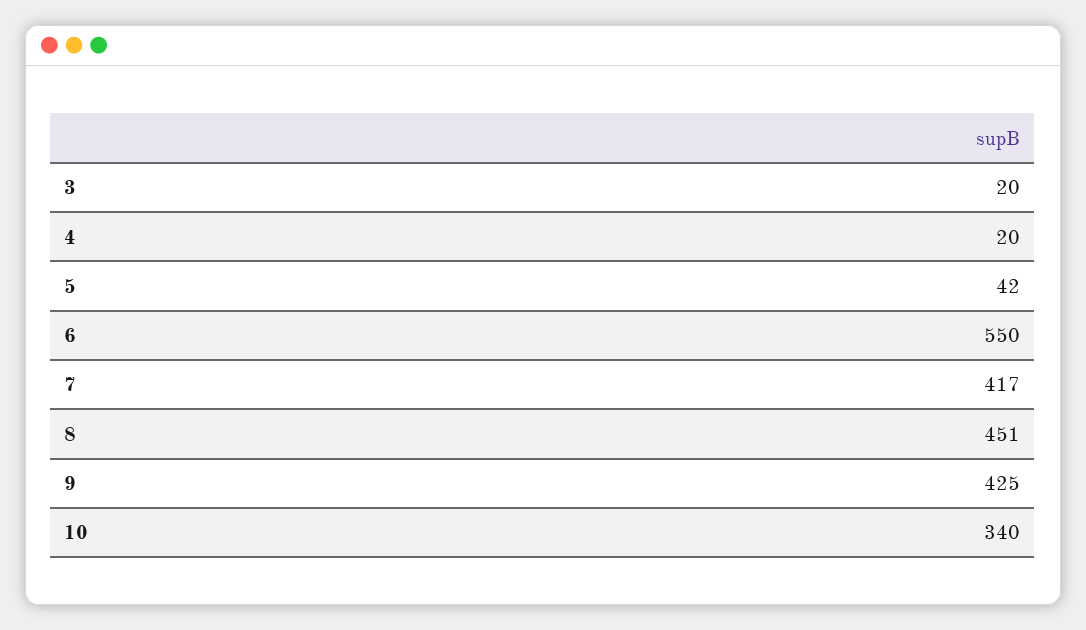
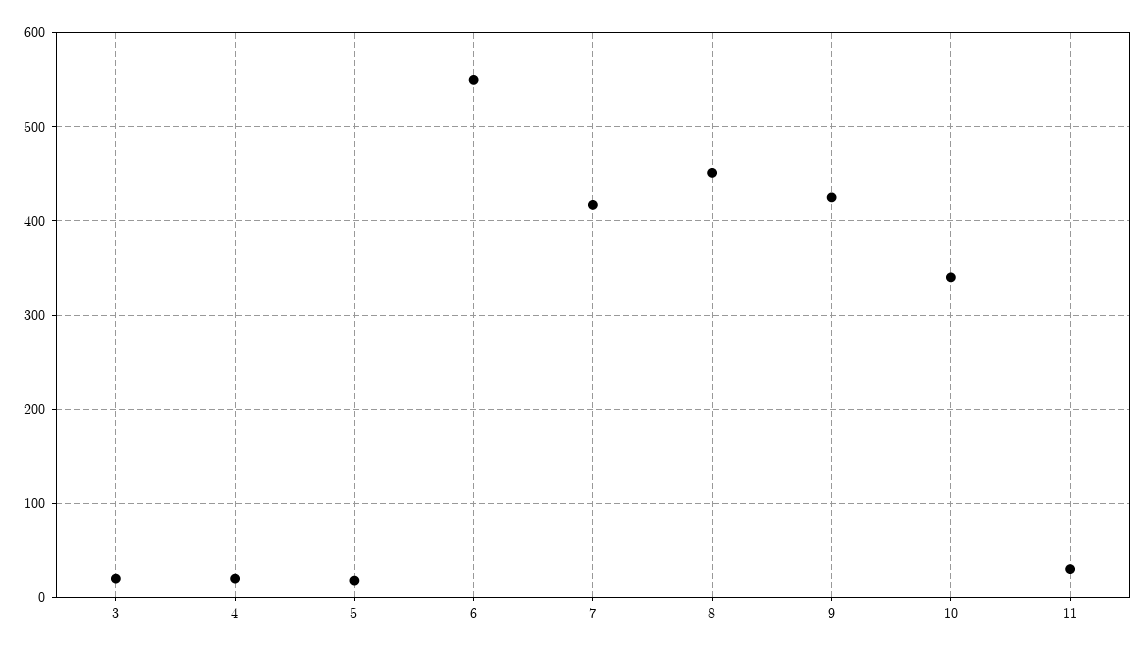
5: 42 -> 20
11: none -> 30

